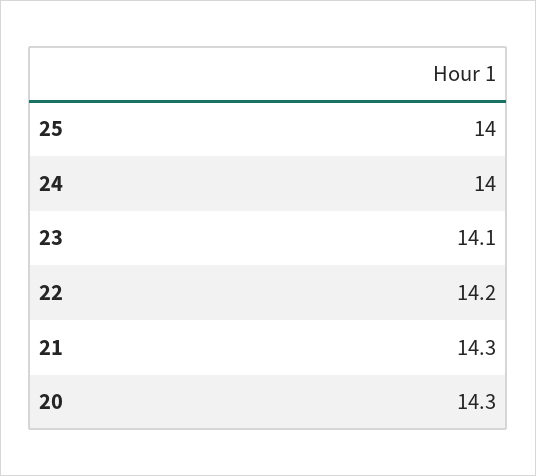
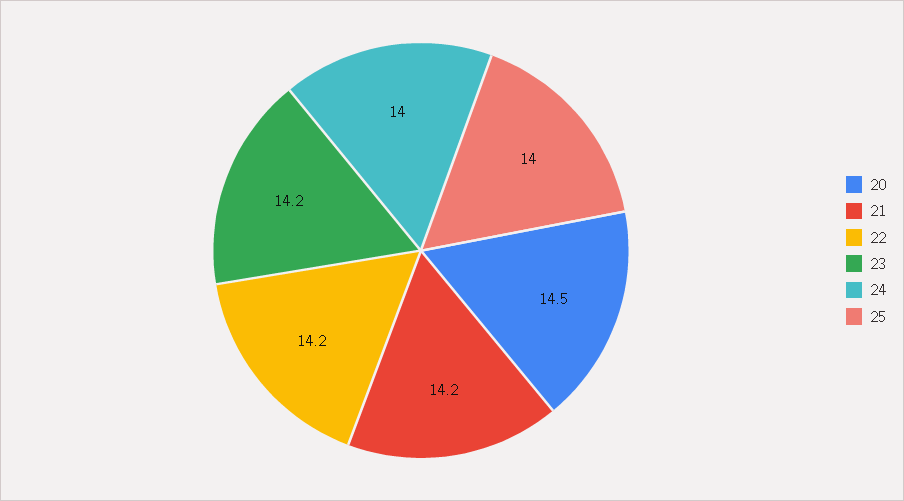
23: 14.1 -> 14.2
21: 14.3 -> 14.2
20: 14.3 -> 14.5

